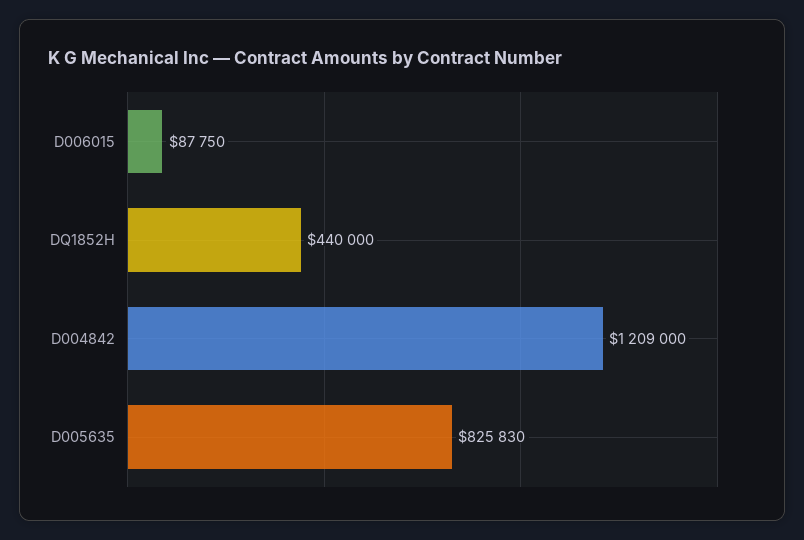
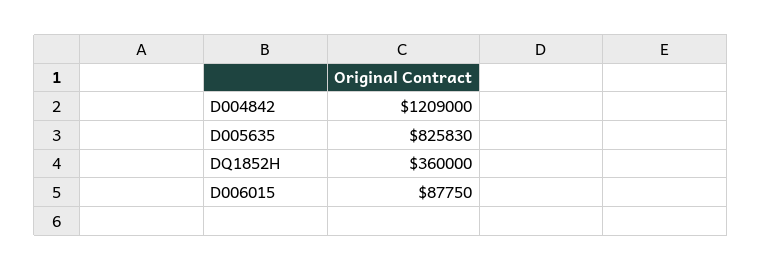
DQ1852H: 440000 -> 360000

